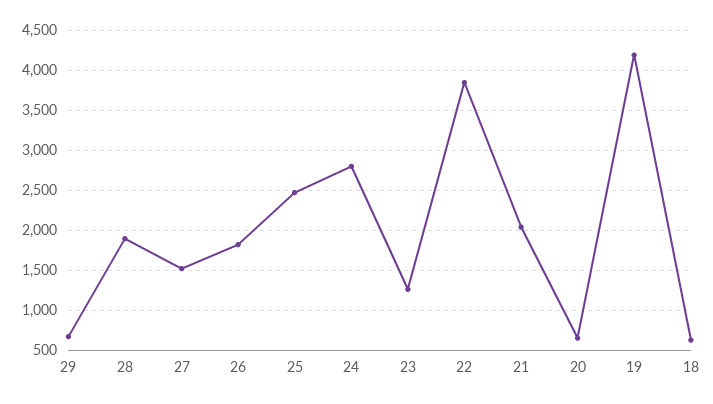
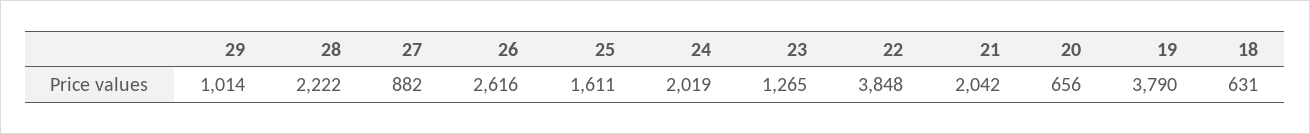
29: 700 -> 1014
28: 1900 -> 2222
27: 1500 -> 882
26: 1800 -> 2616
25: 2500 -> 1611
24: 2800 -> 2019
19: 4200 -> 3790

